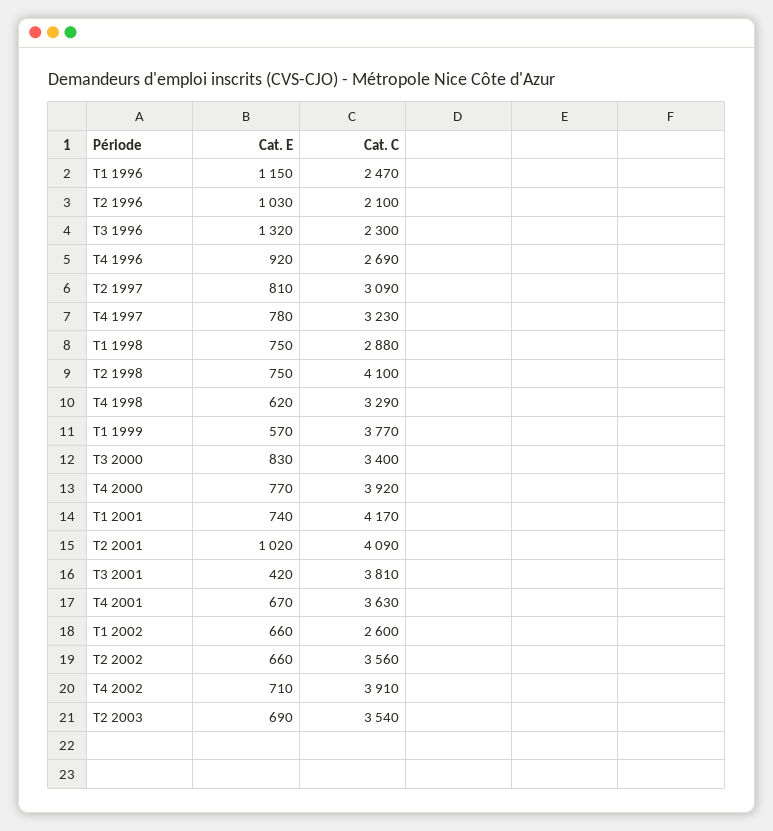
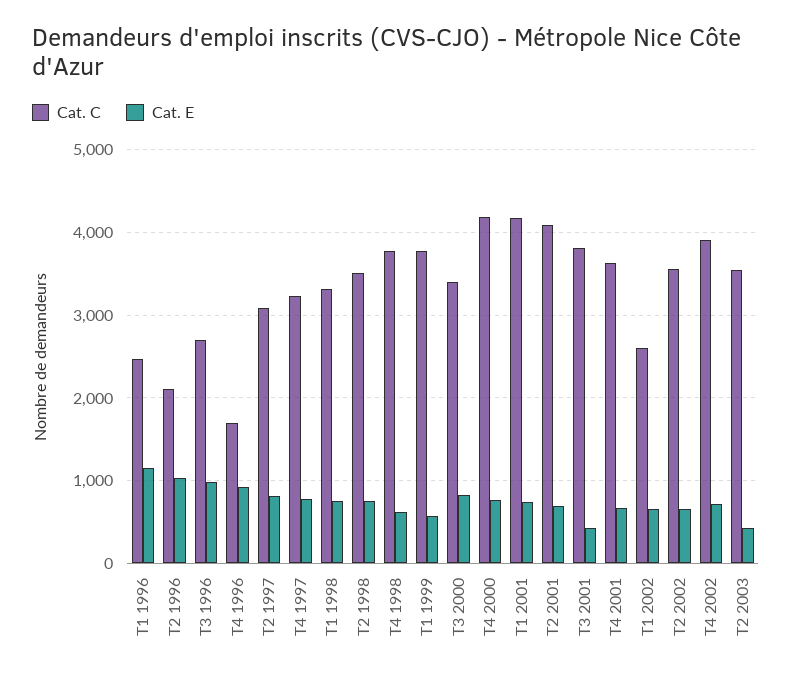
Cat. E, T3 1996: 1320 -> 1000
Cat. C, T3 1996: 2300 -> 2700
Cat. C, T4 1996: 2690 -> 1700
Cat. C, T1 1998: 2880 -> 3300
Cat. C, T2 1998: 4100 -> 3500
Cat. C, T4 1998: 3290 -> 3800
Cat. C, T4 2000: 3920 -> 4200
Cat. E, T2 2001: 1020 -> 700
Cat. E, T2 2003: 690 -> 400

